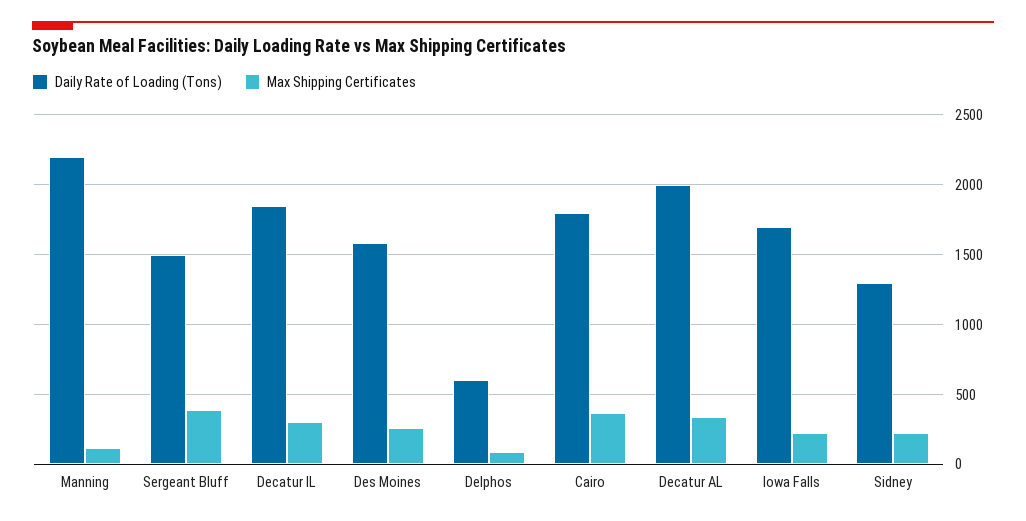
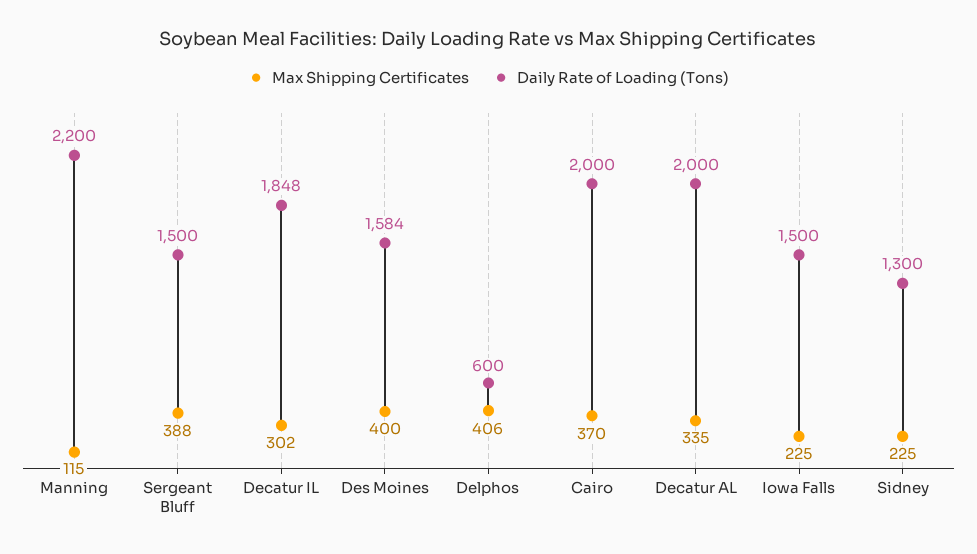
Max Shipping Certificates, Des Moines: 250 -> 400
Max Shipping Certificates, Delphos: 100 -> 406
Daily Rate of Loading (Tons), Cairo: 1800 -> 2000
Daily Rate of Loading (Tons), Iowa Falls: 1700 -> 1500

